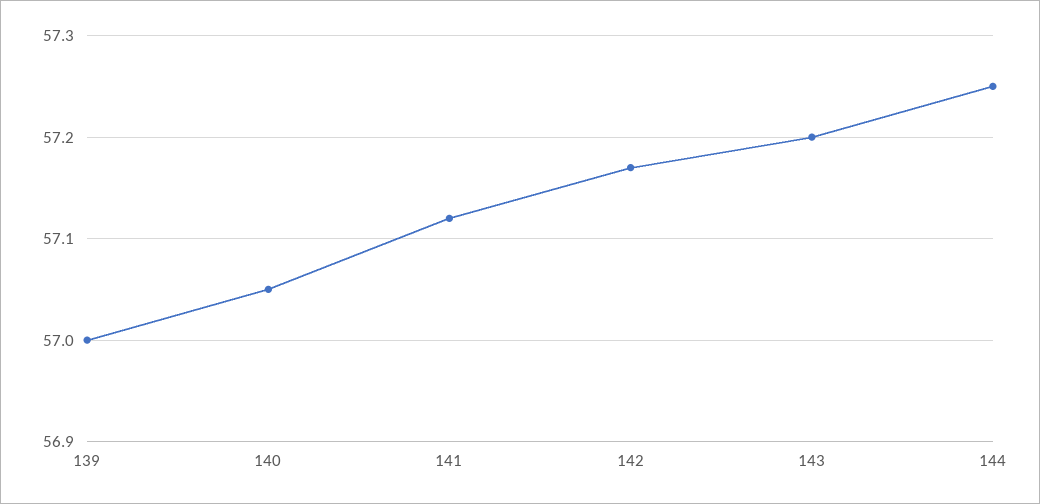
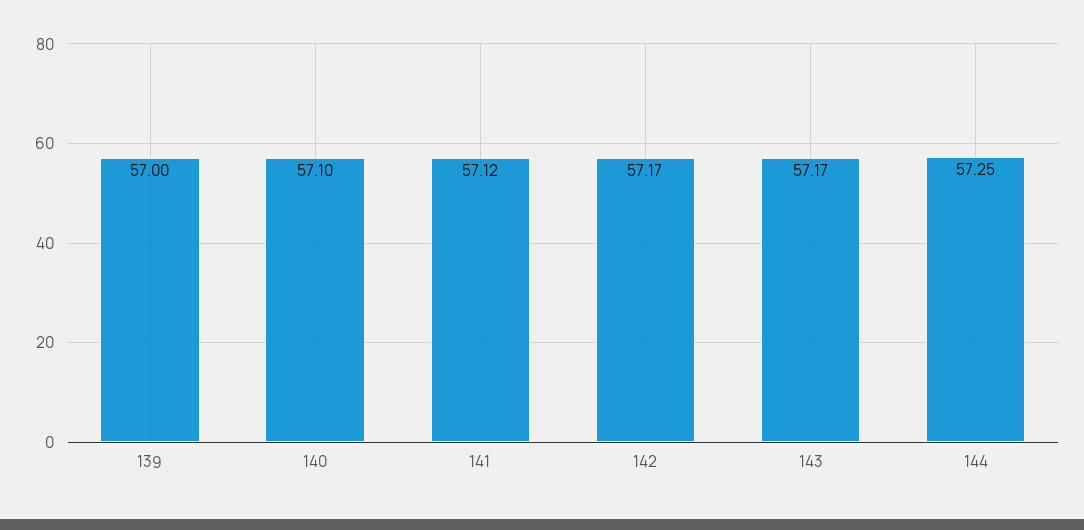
140: 57.05 -> 57.1
143: 57.2 -> 57.17

